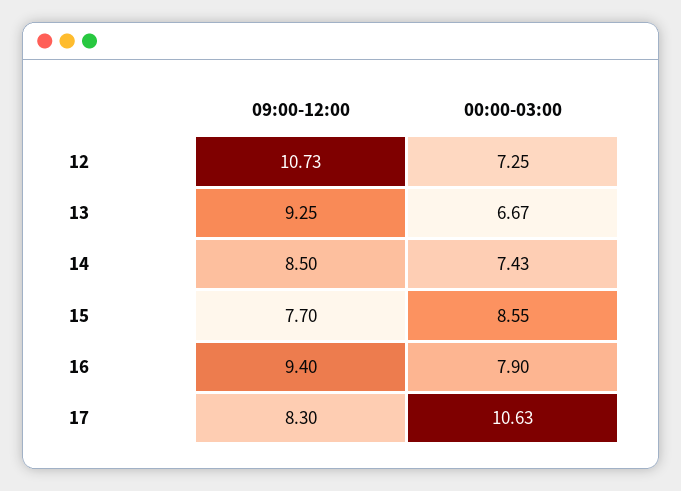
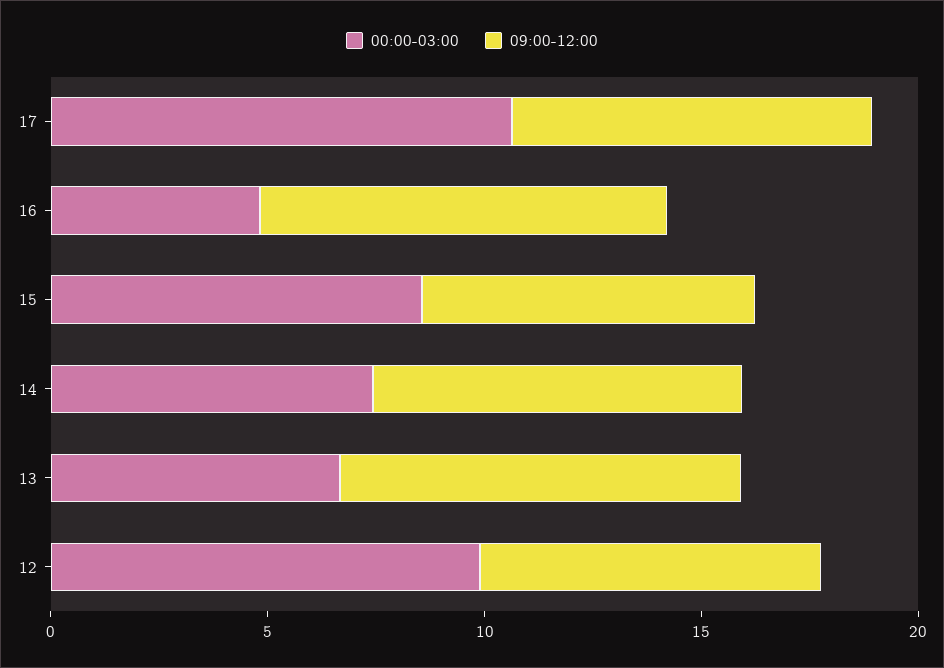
09:00-12:00, 12: 10.73 -> 8
00:00-03:00, 12: 7.25 -> 10
00:00-03:00, 16: 7.9 -> 5

